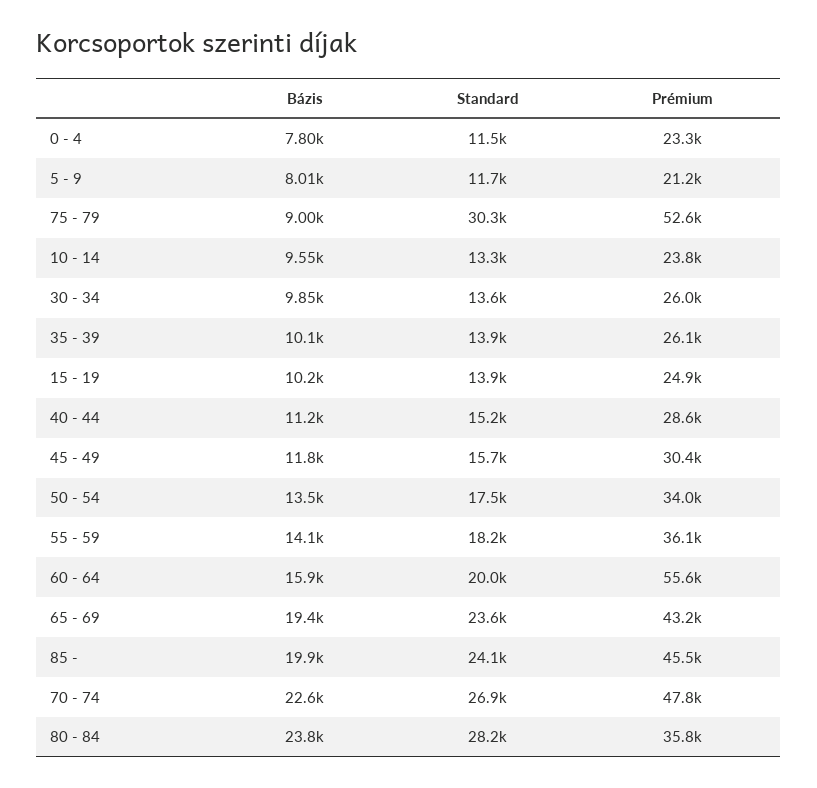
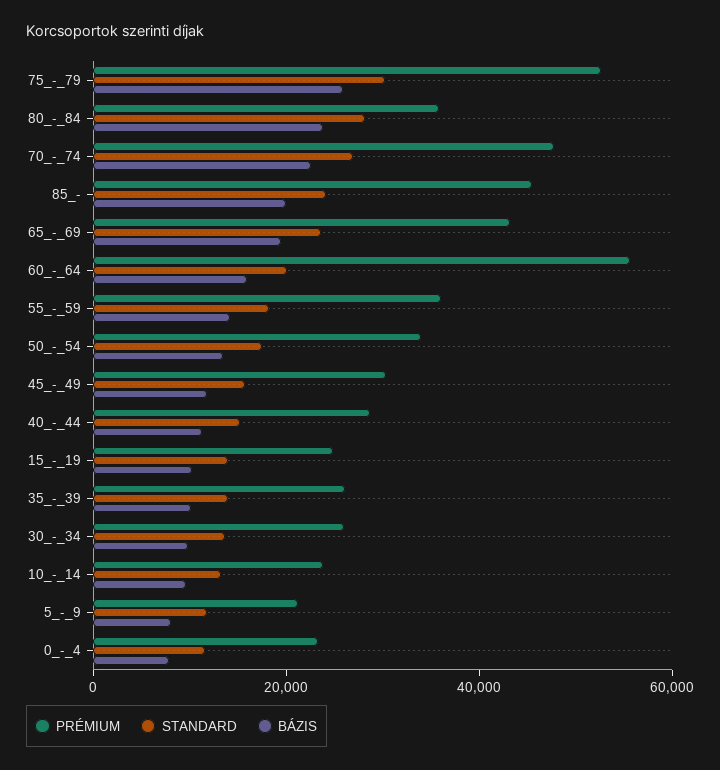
Bázis, 75 - 79: 9000 -> 25000

